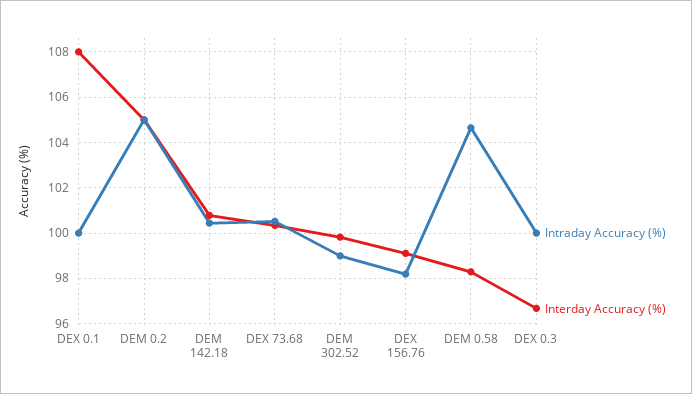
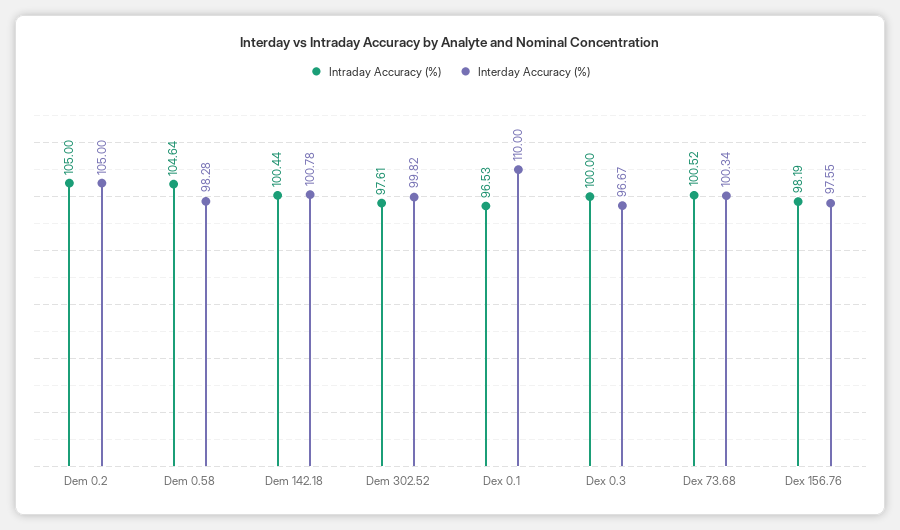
Intraday Accuracy (%), DEX 0.1: 100 -> 96.53
Interday Accuracy (%), DEX 0.1: 108 -> 110
Intraday Accuracy (%), DEM 302.52: 99 -> 97.61
Interday Accuracy (%), DEX 156.76: 99 -> 97.55

